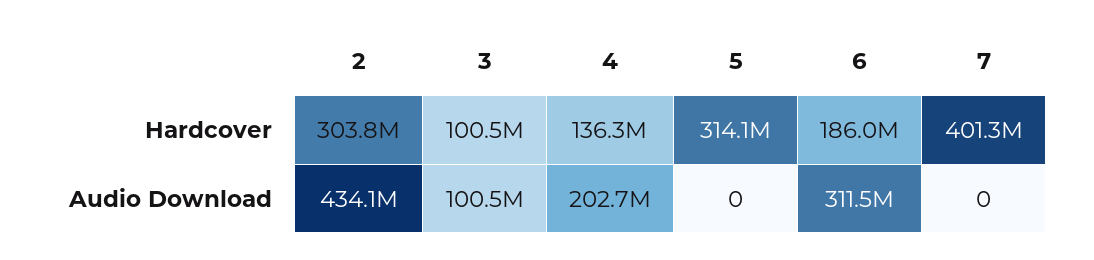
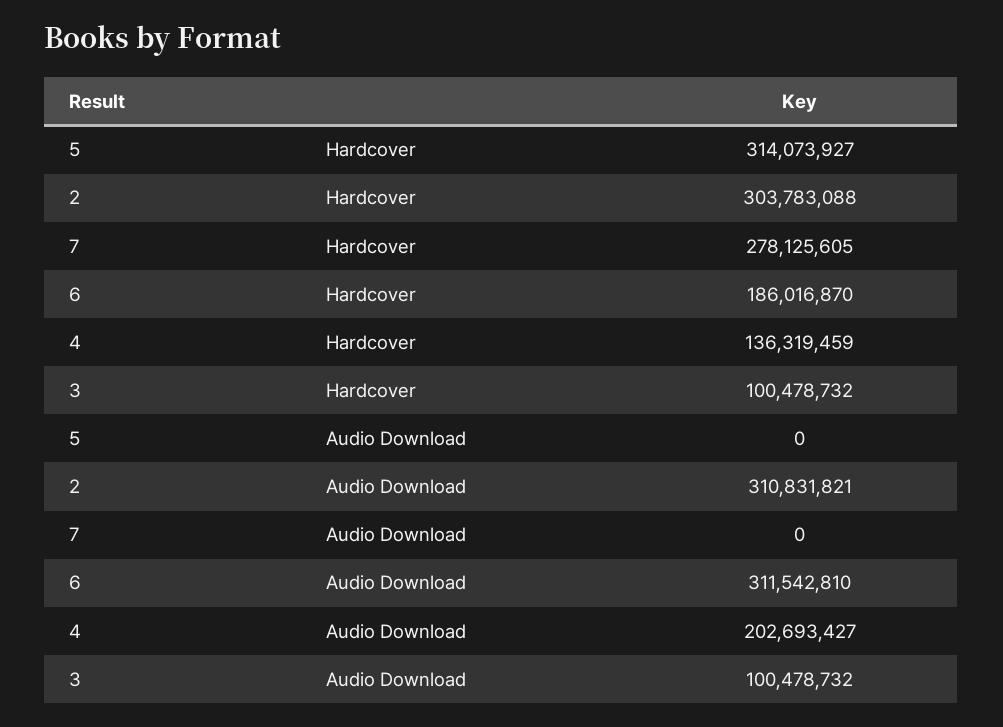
7, Hardcover: 401300000 -> 278125605
2, Audio Download: 434100000 -> 310831821

